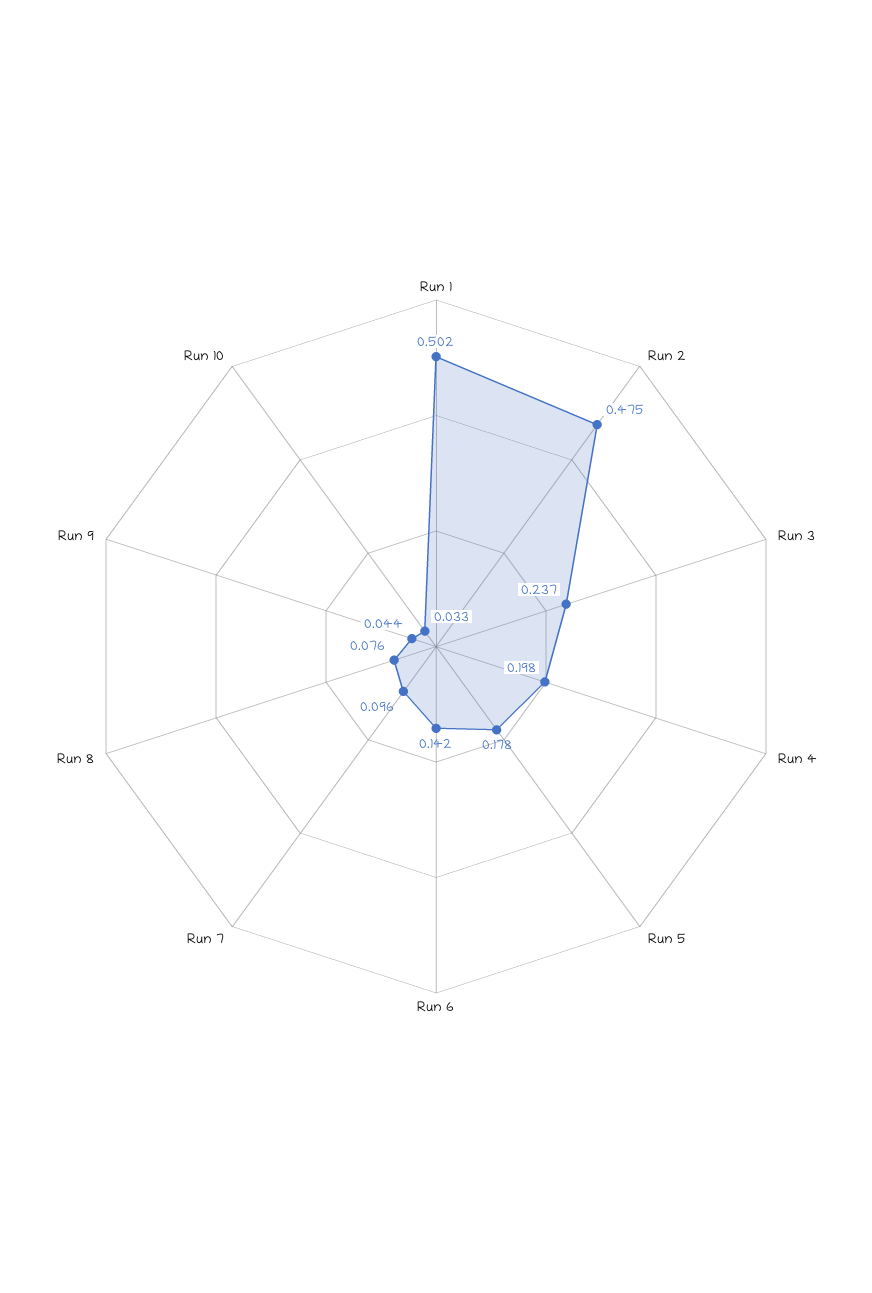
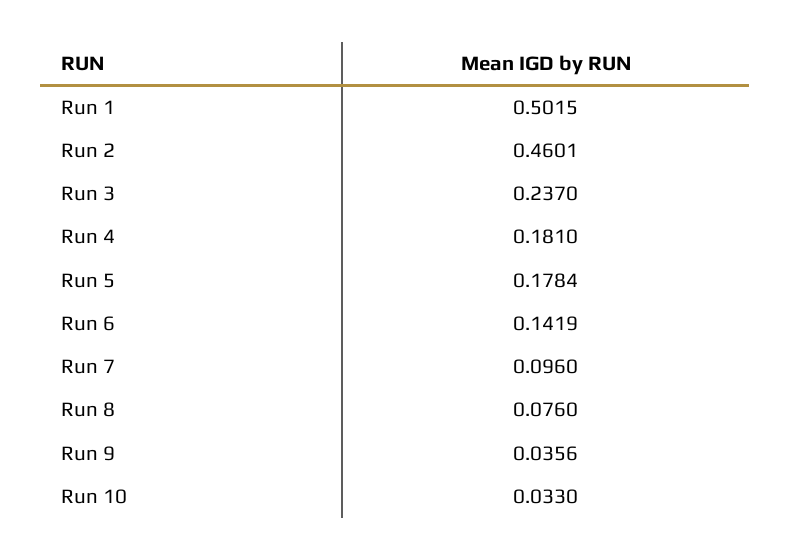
Run 2: 0.475 -> 0.4601
Run 4: 0.198 -> 0.181
Run 9: 0.044 -> 0.0356

